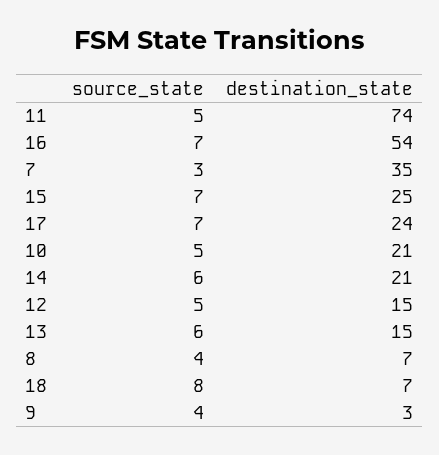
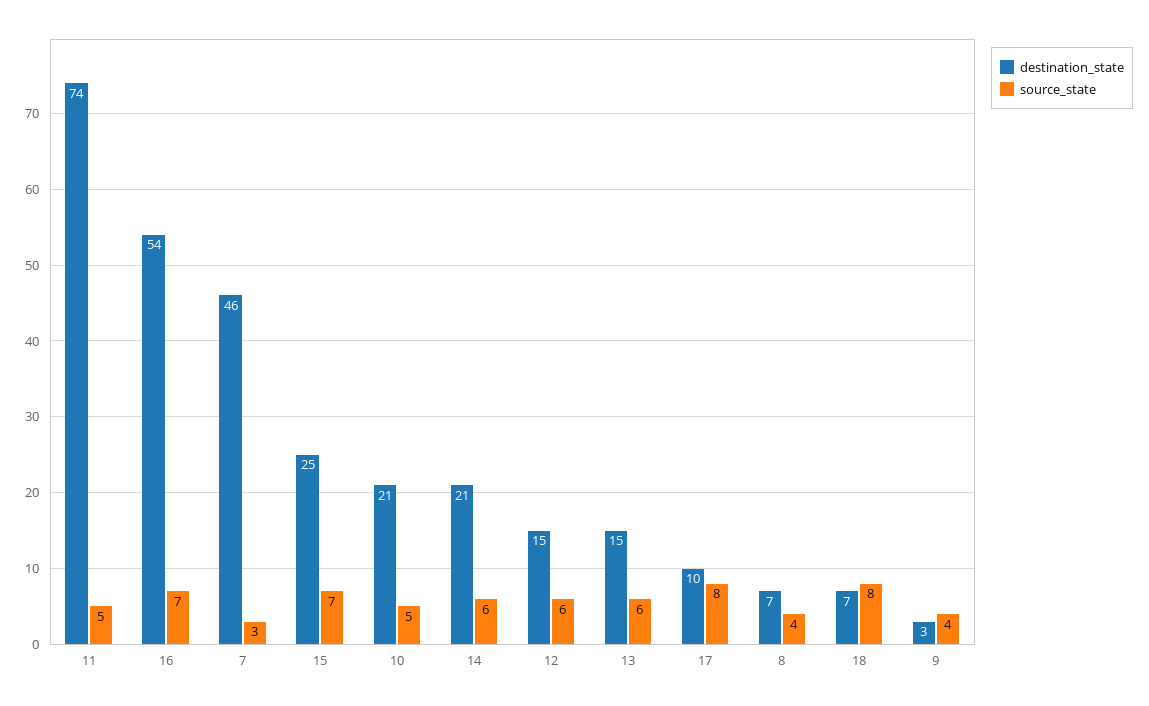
destination_state, 7: 35 -> 46
source_state, 17: 7 -> 8
destination_state, 17: 24 -> 10
source_state, 12: 5 -> 6

